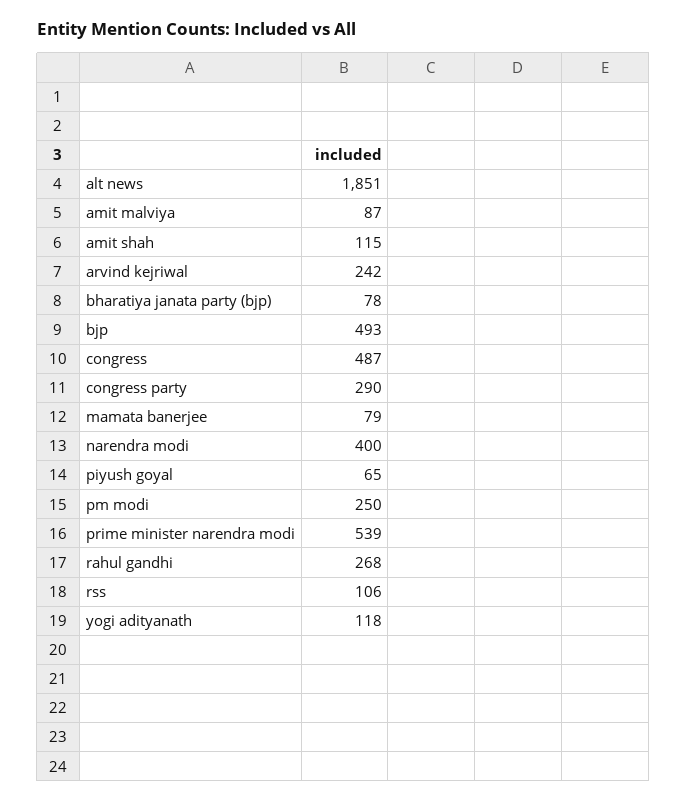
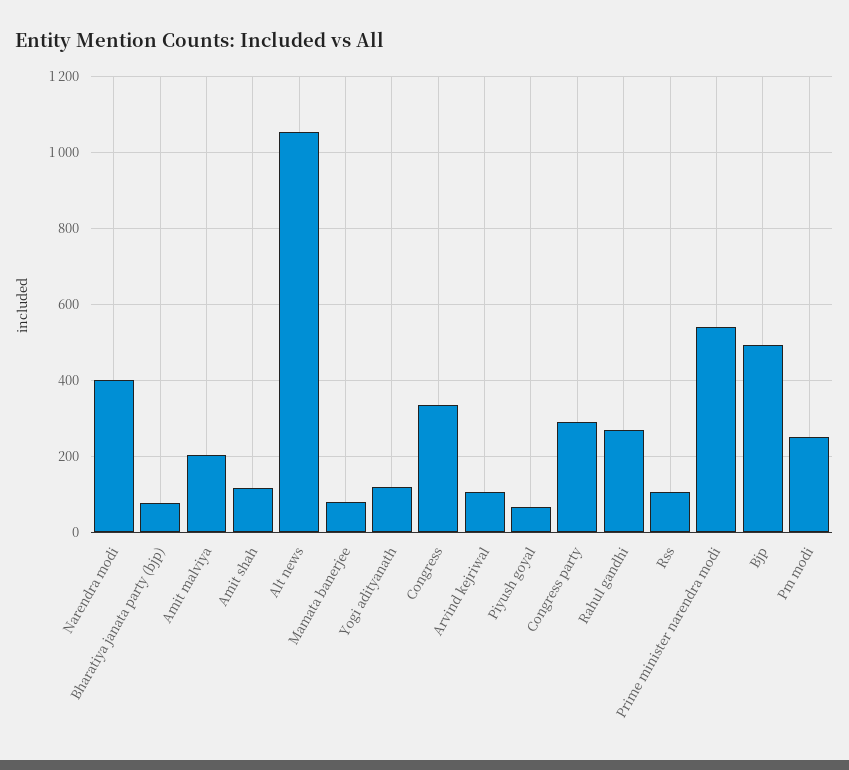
alt news: 1851 -> 1060
amit malviya: 87 -> 200
arvind kejriwal: 242 -> 100
congress: 487 -> 340

